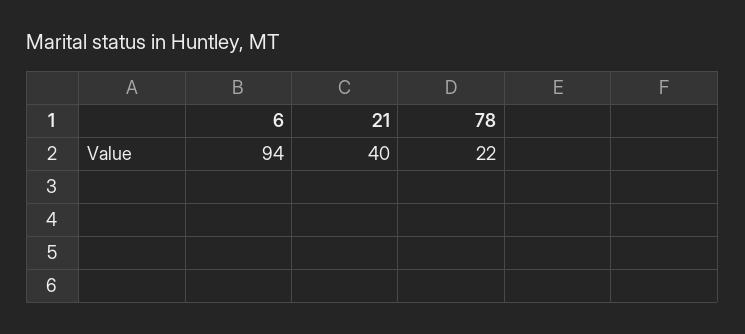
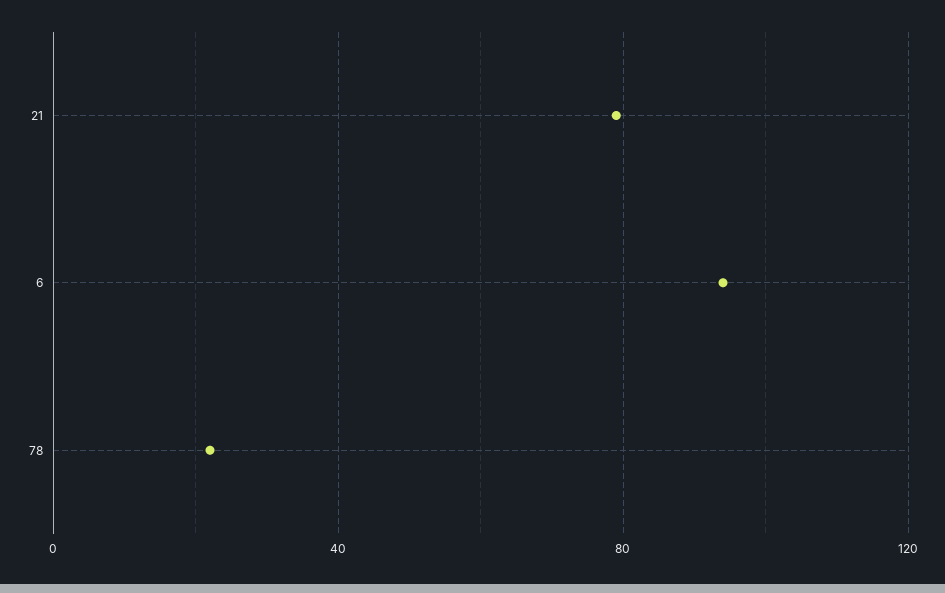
21: 40 -> 80

